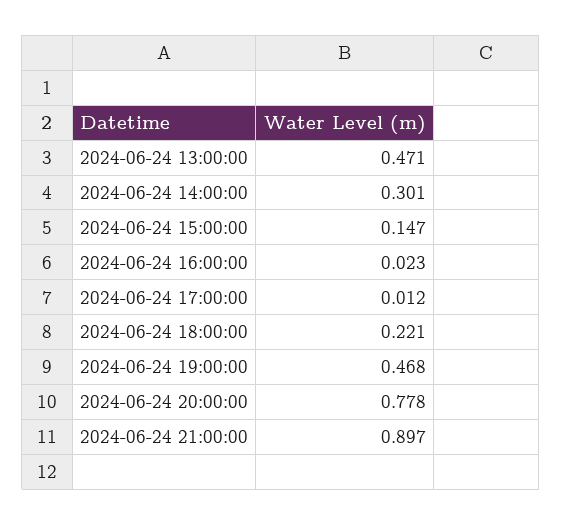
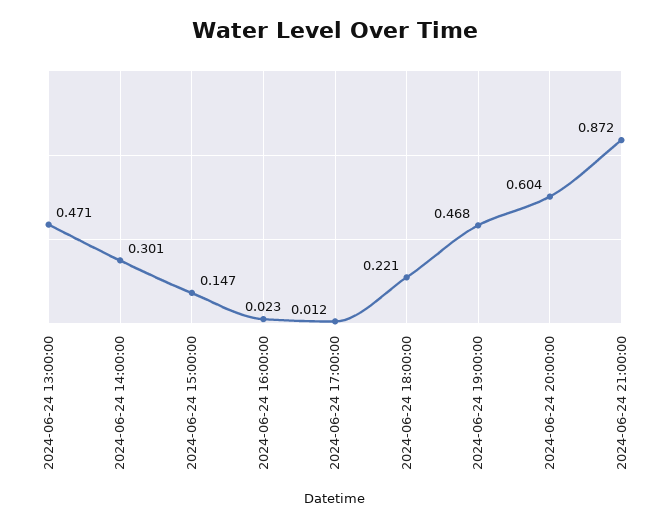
2024-06-24 20:00:00: 0.778 -> 0.604
2024-06-24 21:00:00: 0.897 -> 0.872

